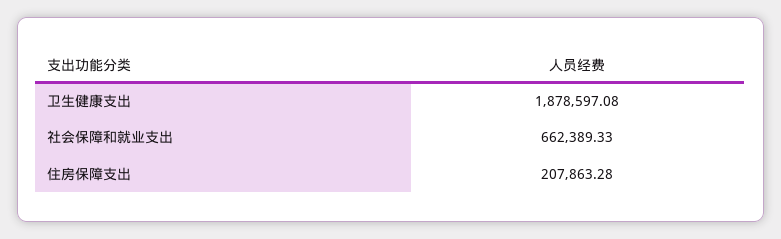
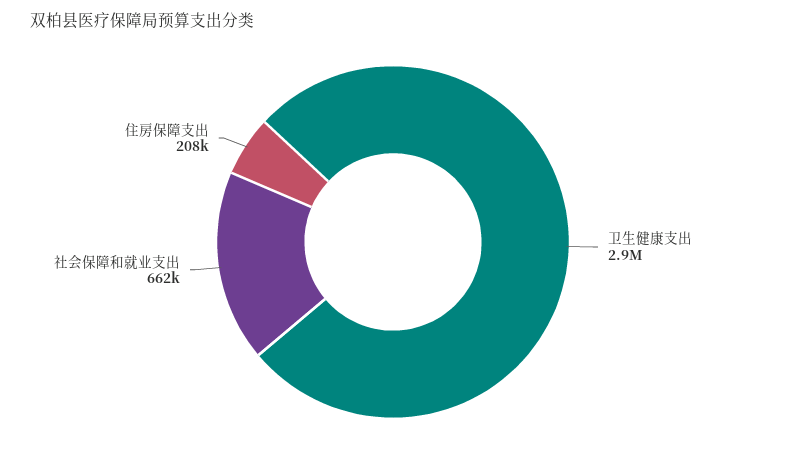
卫生健康支出: 1878597.08 -> 2900000

